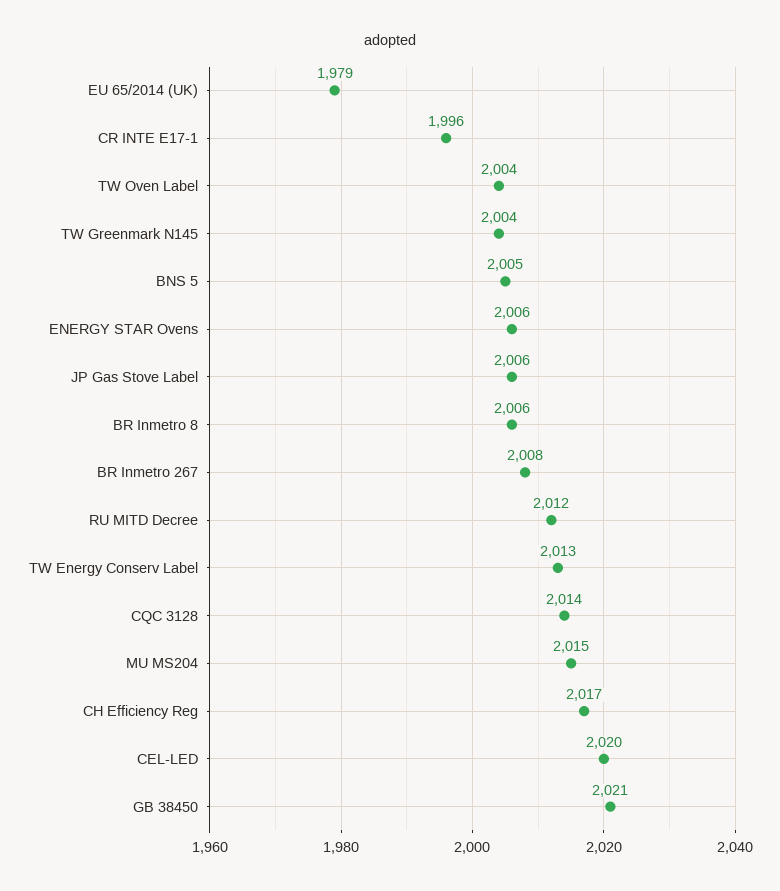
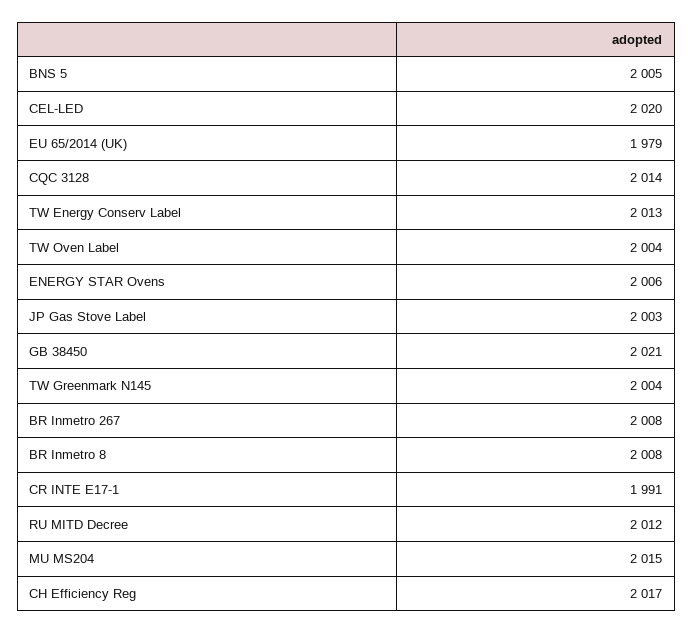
CR INTE E17-1: 1996 -> 1991
JP Gas Stove Label: 2006 -> 2003
BR Inmetro 8: 2006 -> 2008

